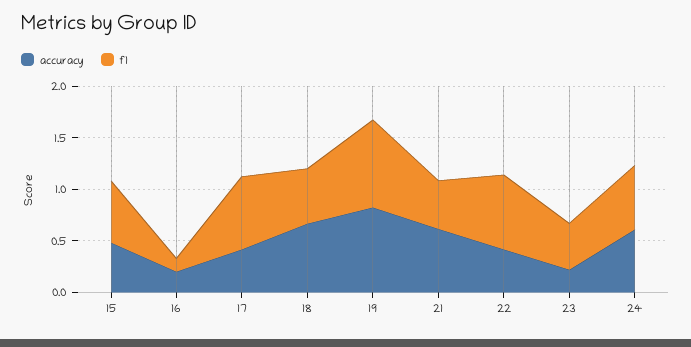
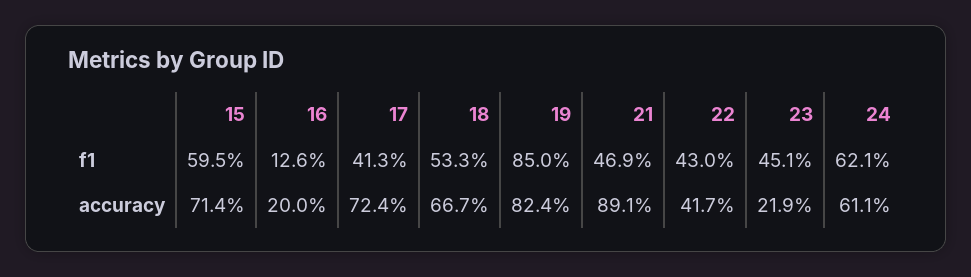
accuracy, 15: 0.5 -> 0.714
accuracy, 17: 0.4 -> 0.724
f1, 17: 0.7 -> 0.413
accuracy, 21: 0.6 -> 0.891
f1, 22: 0.7 -> 0.43

